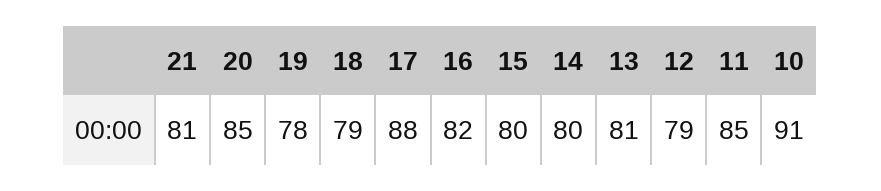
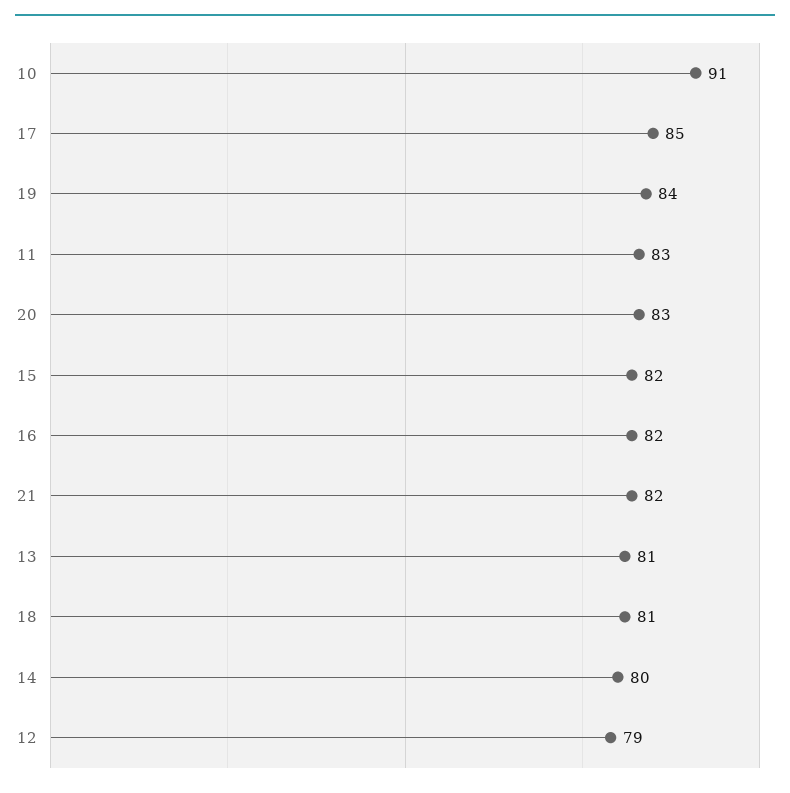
21: 81 -> 82
20: 85 -> 83
19: 78 -> 84
18: 79 -> 81
17: 88 -> 85
15: 80 -> 82
11: 85 -> 83

